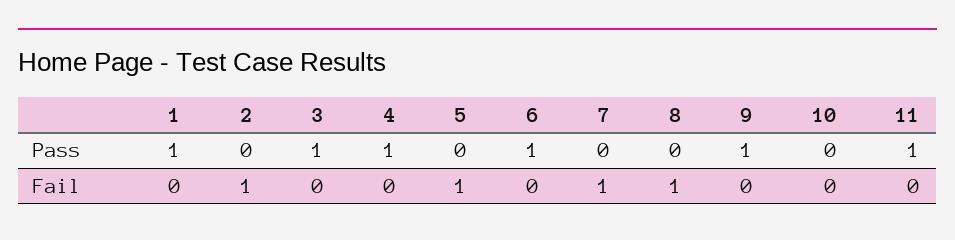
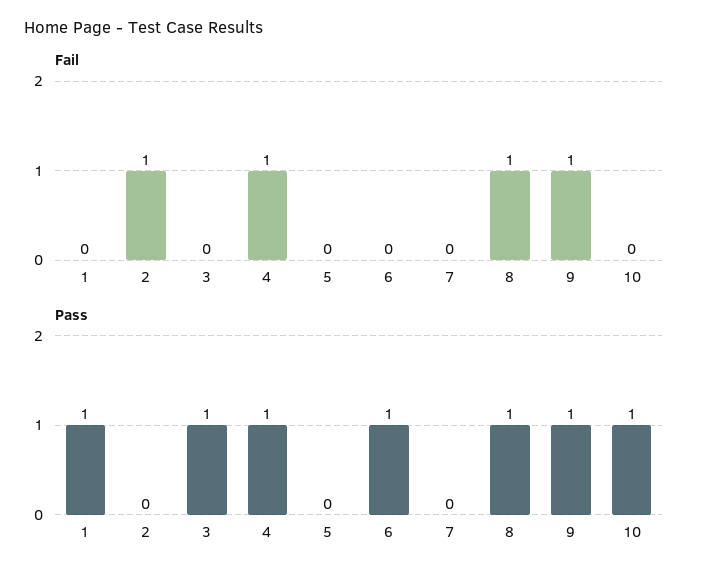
Pass, 8: 0 -> 1
Pass, 10: 0 -> 1
Pass, 11: 1 -> none
Fail, 4: 0 -> 1
Fail, 5: 1 -> 0
Fail, 7: 1 -> 0
Fail, 9: 0 -> 1
Fail, 11: 0 -> none

